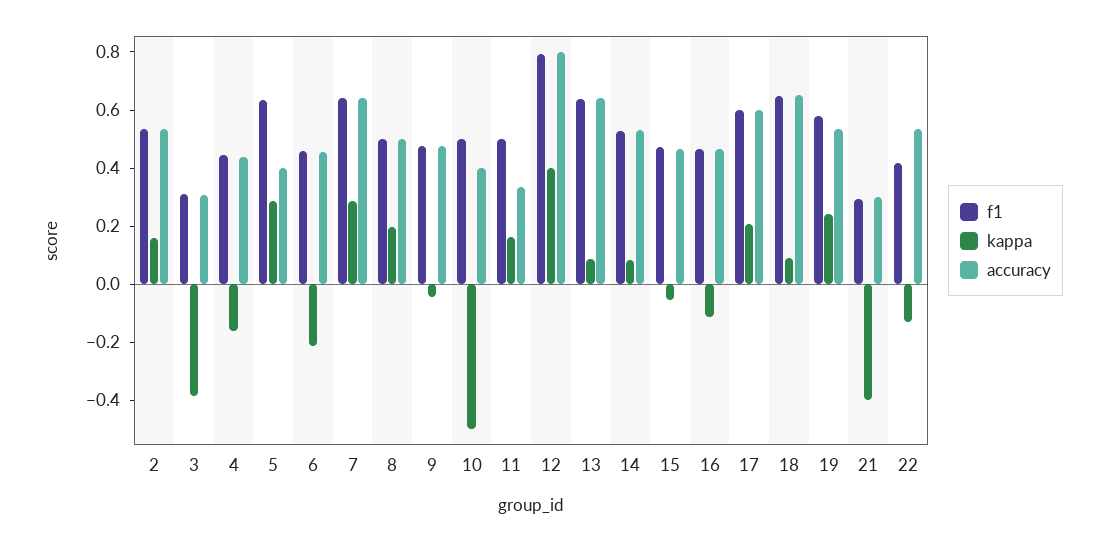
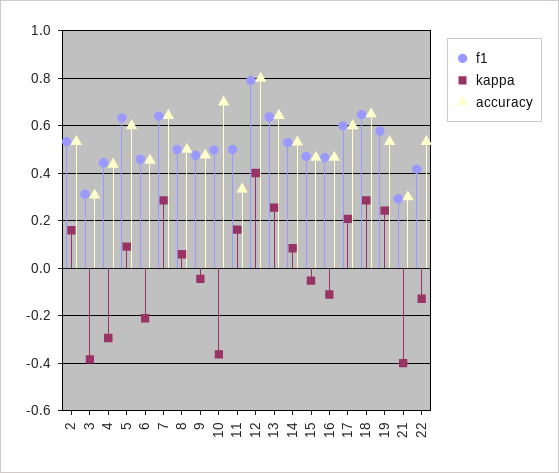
kappa, 4: -0.15 -> -0.3
kappa, 5: 0.3 -> 0.1
accuracy, 5: 0.4 -> 0.6
kappa, 8: 0.2 -> 0.05
kappa, 10: -0.5 -> -0.35
accuracy, 10: 0.4 -> 0.7
kappa, 13: 0.1 -> 0.25
kappa, 18: 0.1 -> 0.3

